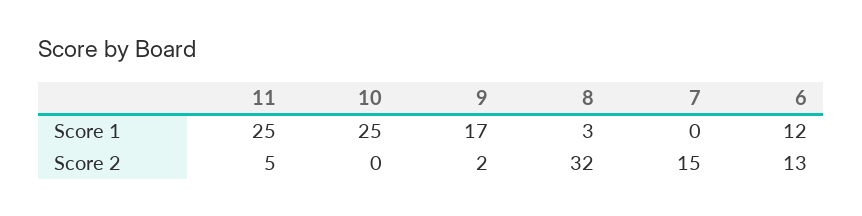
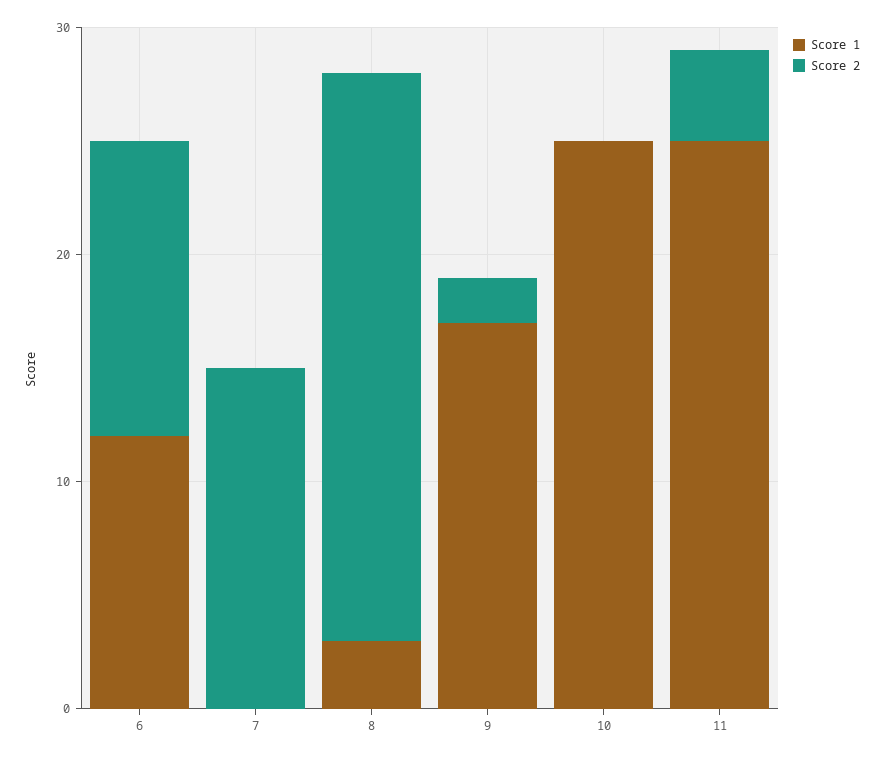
Score 2, 11: 5 -> 4
Score 2, 8: 32 -> 25

